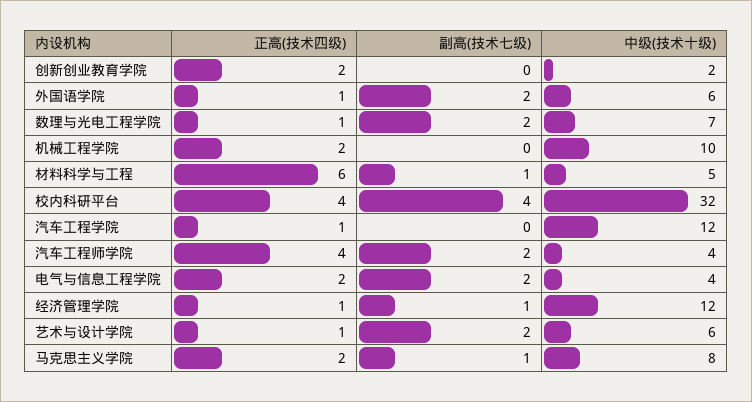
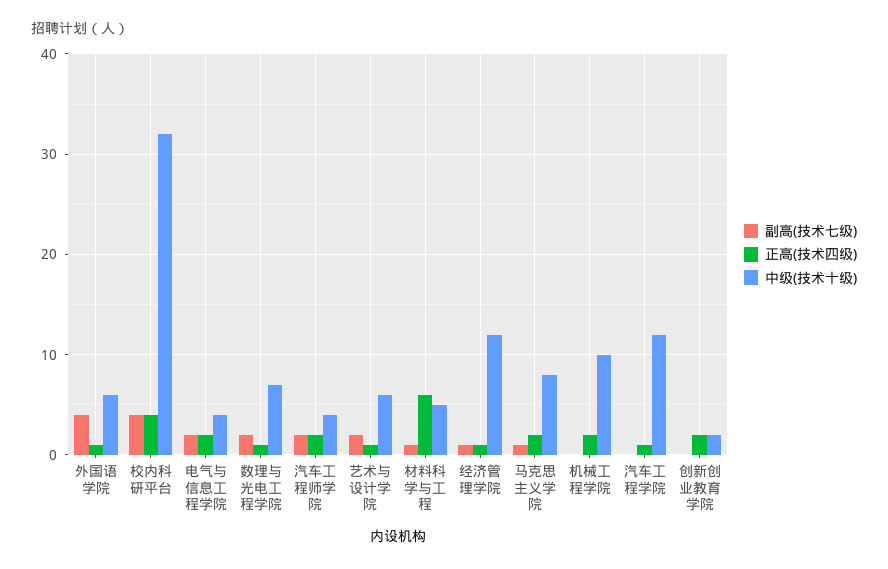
副高(技术七级), 外国语学院: 2 -> 4
正高(技术四级), 汽车工程师学院: 4 -> 2

